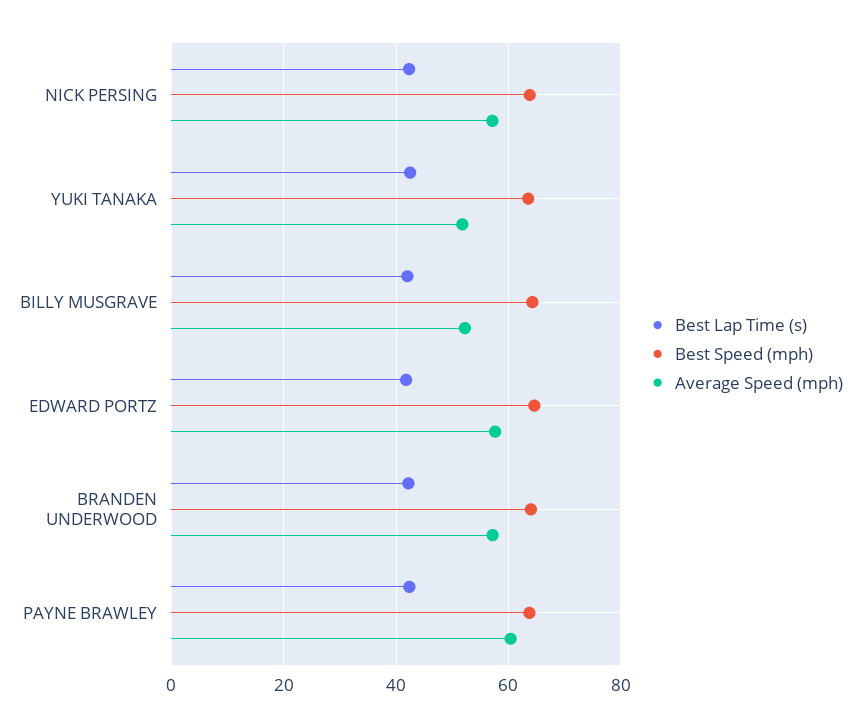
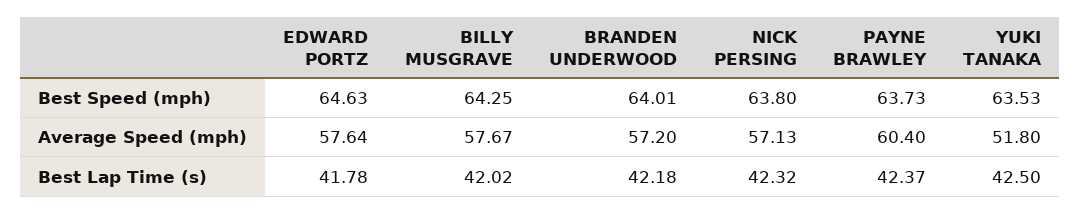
Average Speed (mph), BILLY MUSGRAVE: 52 -> 57.67

